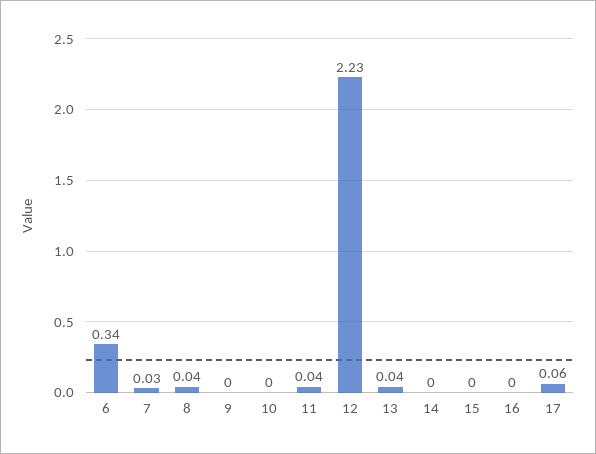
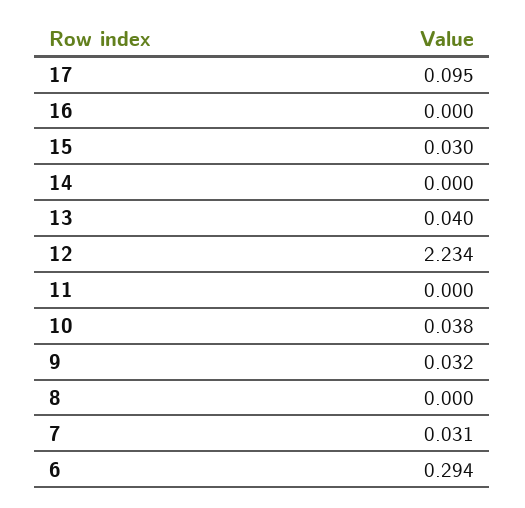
6: 0.34 -> 0.294
8: 0.04 -> 0
9: 0 -> 0.032
10: 0 -> 0.038
11: 0.04 -> 0
15: 0 -> 0.03
17: 0.06 -> 0.095

